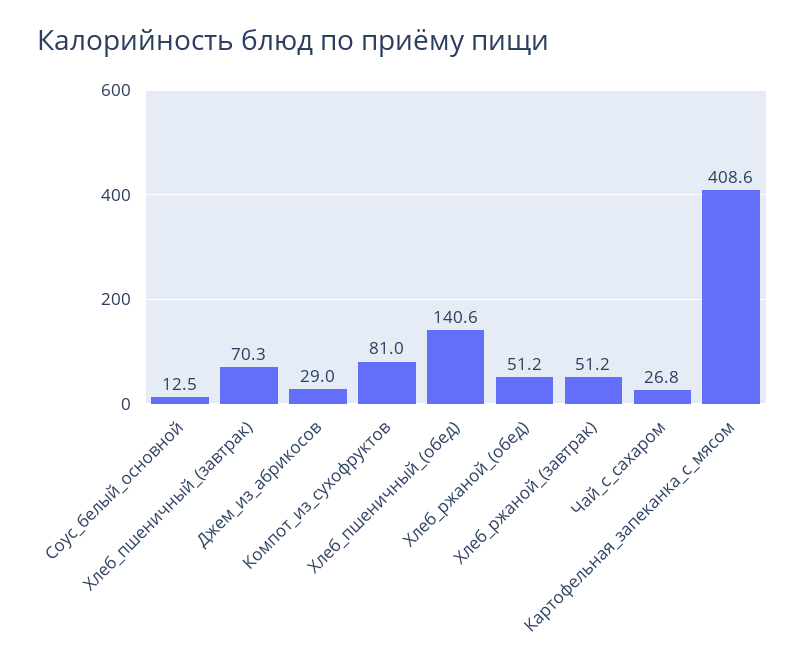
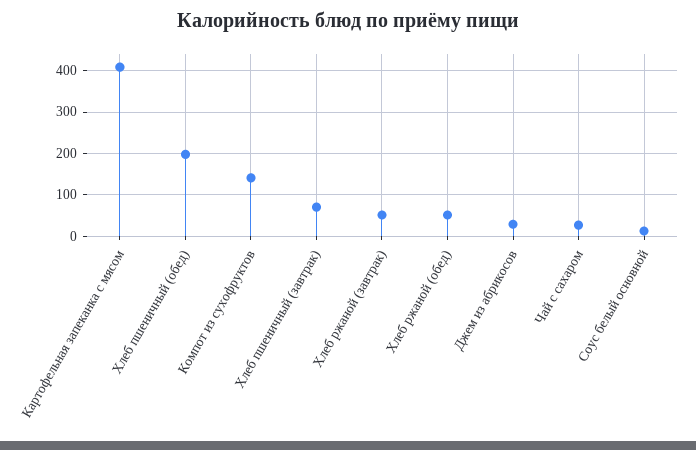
Компот_из_сухофруктов: 81 -> 140
Хлеб_пшеничный_(обед): 140.6 -> 200

